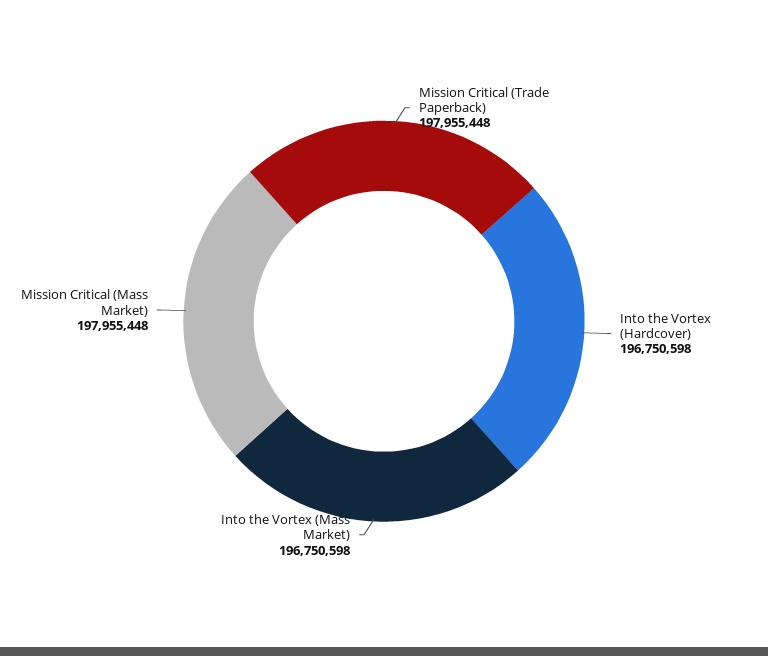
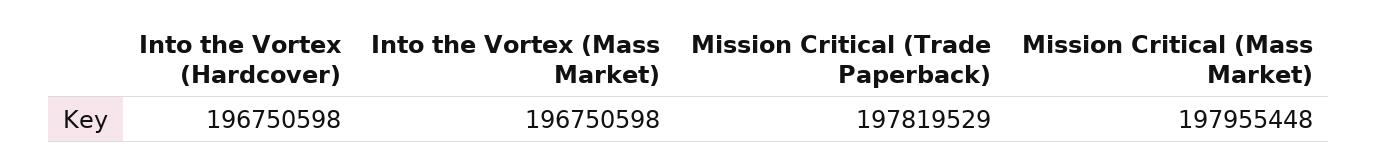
Mission Critical (Trade Paperback): 197955448 -> 197819529

